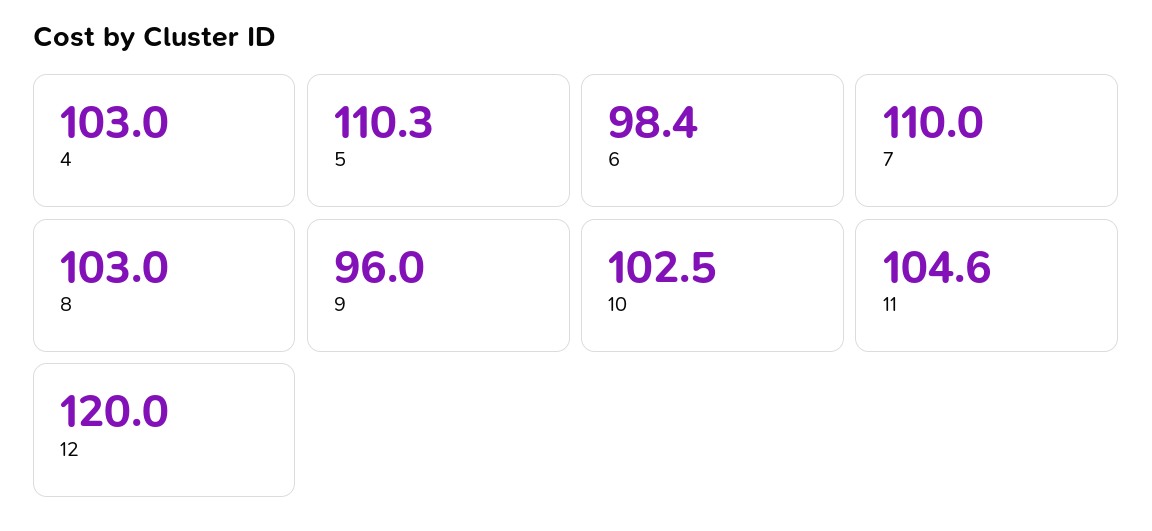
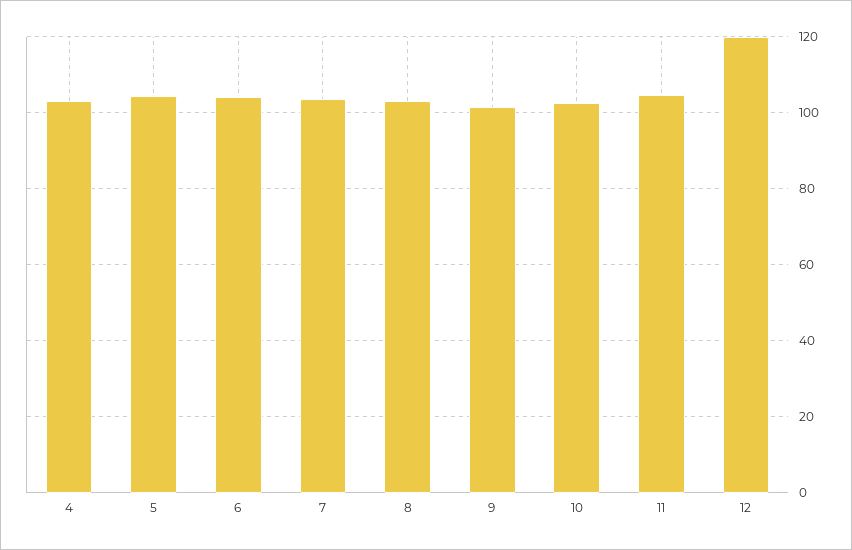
5: 110.3 -> 104
6: 98.4 -> 104
7: 110 -> 104
9: 96 -> 102

